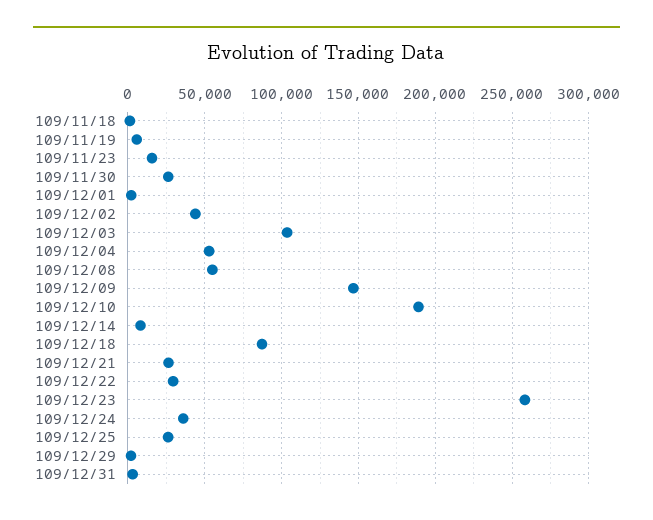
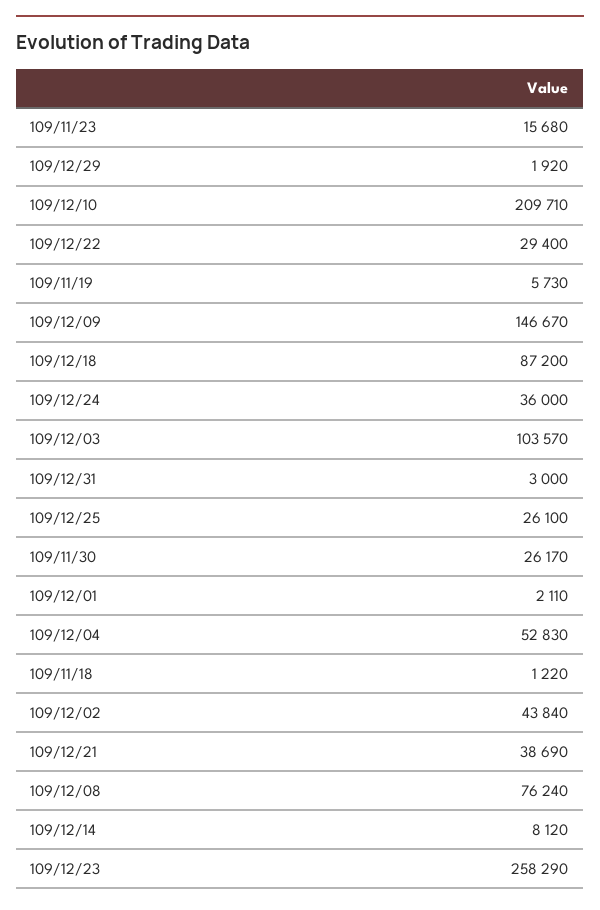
109/12/08: 55000 -> 76240
109/12/10: 190000 -> 209710
109/12/21: 25000 -> 38690

